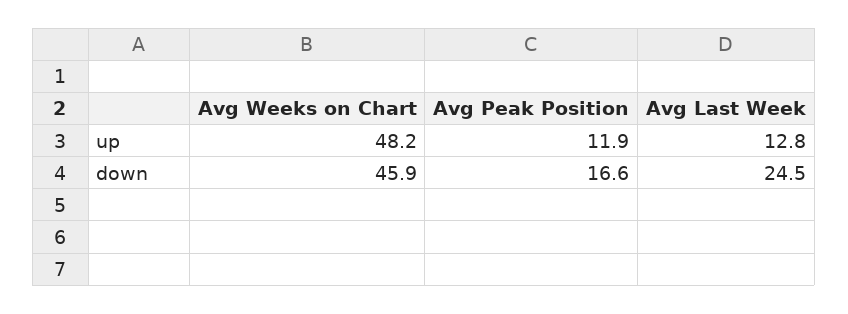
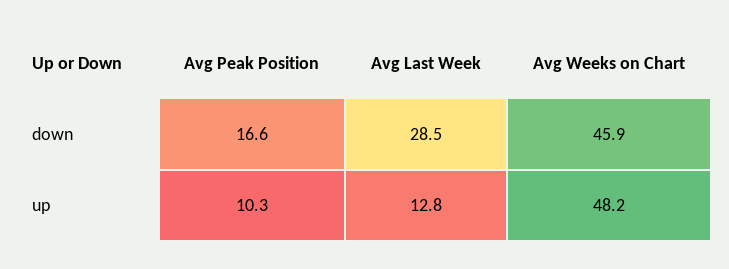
Avg Peak Position, up: 11.9 -> 10.3
Avg Last Week, down: 24.5 -> 28.5

